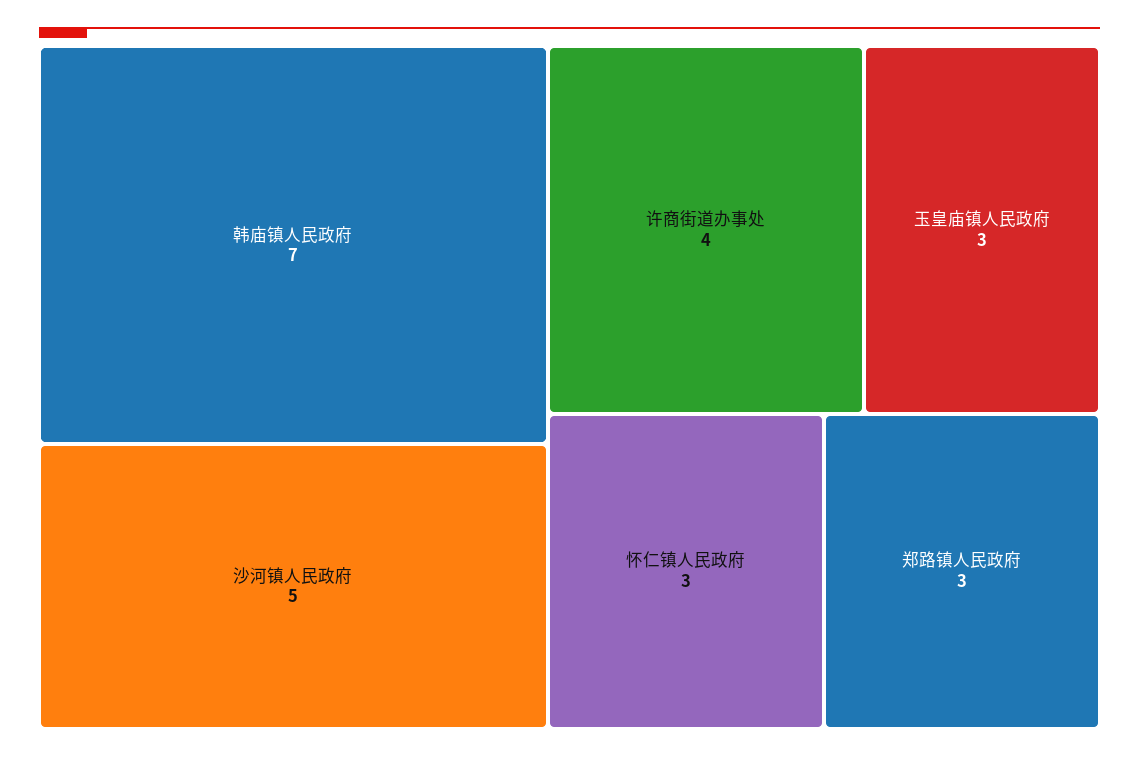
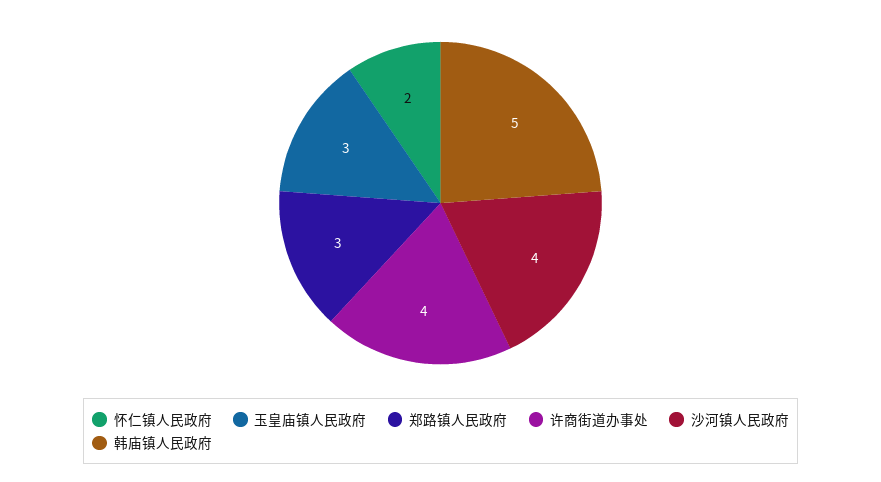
韩庙镇人民政府: 7 -> 5
沙河镇人民政府: 5 -> 4
怀仁镇人民政府: 3 -> 2

